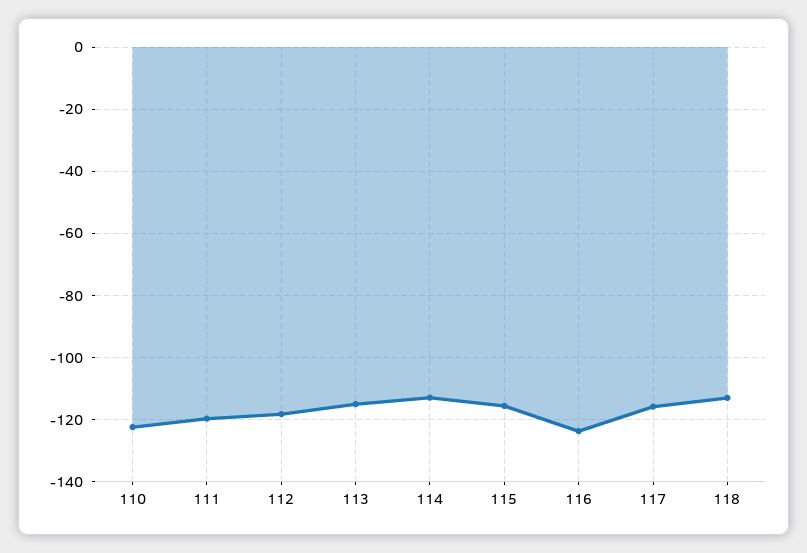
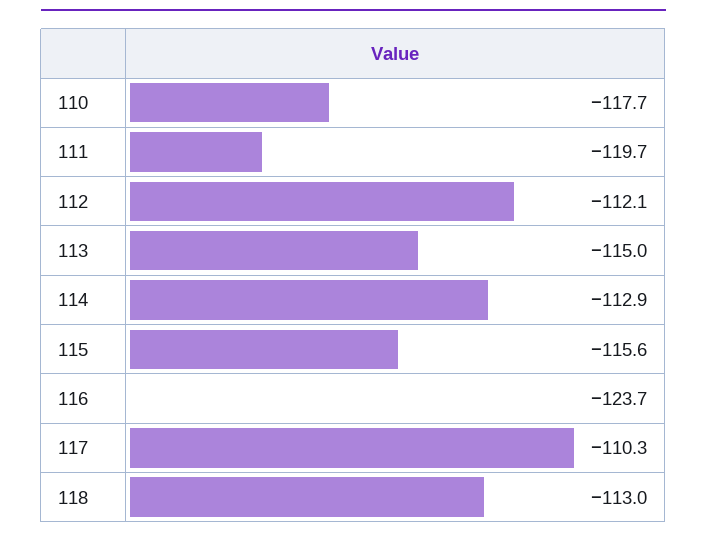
110: -122 -> -117.7
112: -118 -> -112.1
117: -116 -> -110.3

